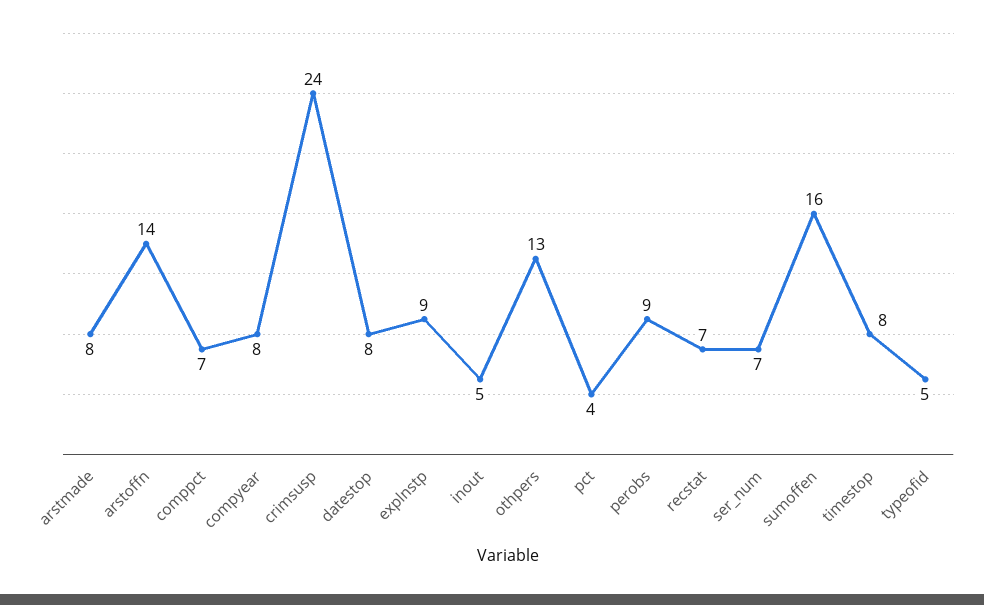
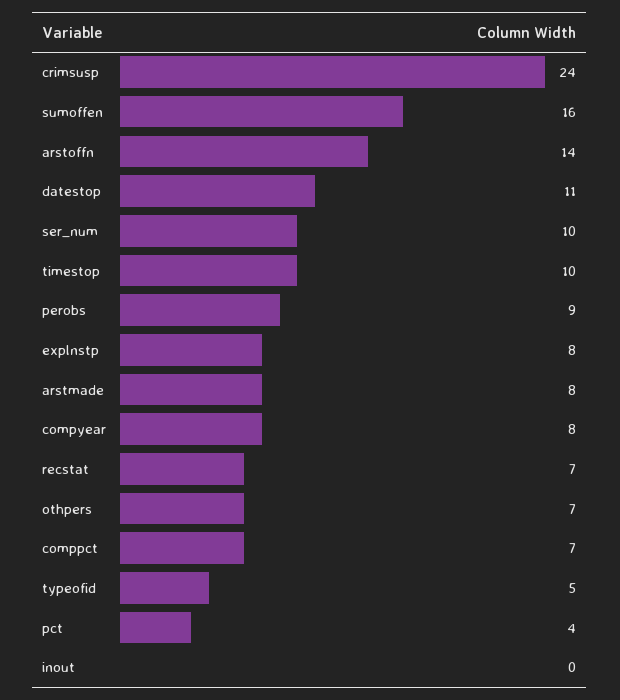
datestop: 8 -> 11
explnstp: 9 -> 8
inout: 5 -> 0
othpers: 13 -> 7
ser_num: 7 -> 10
timestop: 8 -> 10

